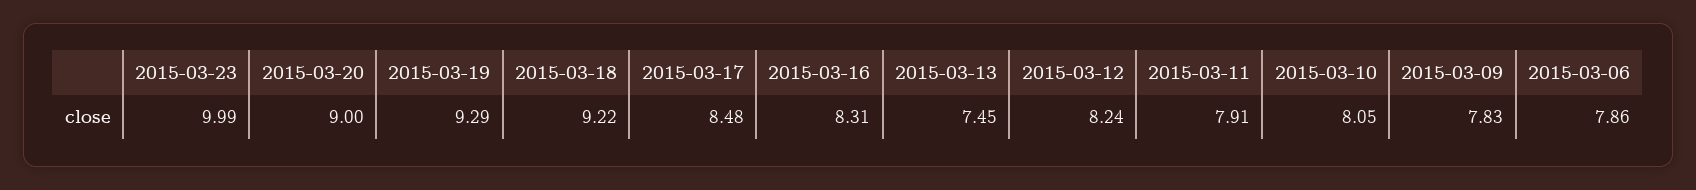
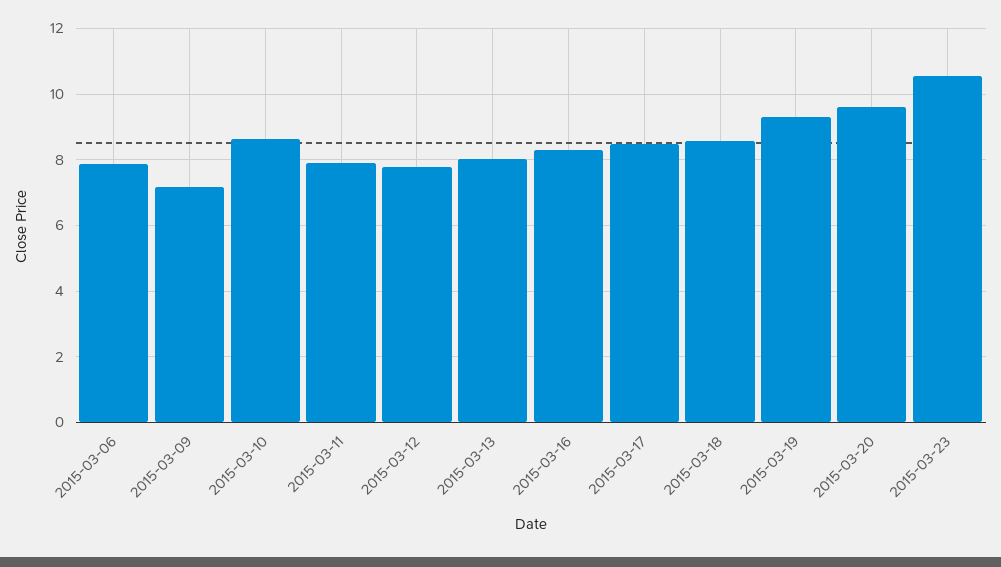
2015-03-23: 9.99 -> 10.6
2015-03-20: 9 -> 9.6
2015-03-18: 9.22 -> 8.6
2015-03-13: 7.45 -> 8
2015-03-12: 8.24 -> 7.8
2015-03-10: 8.05 -> 8.6
2015-03-09: 7.83 -> 7.2

